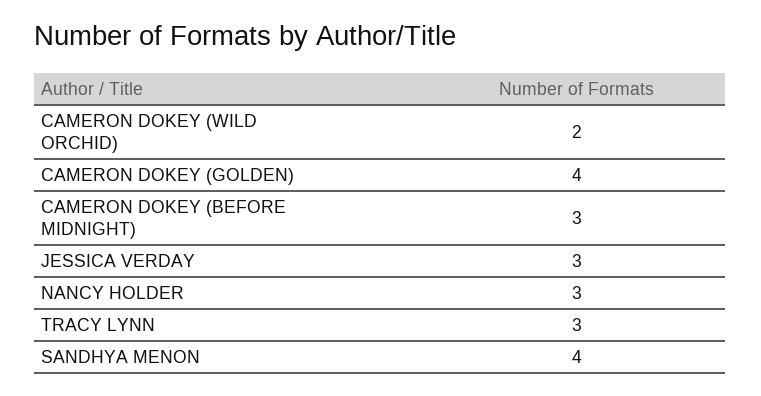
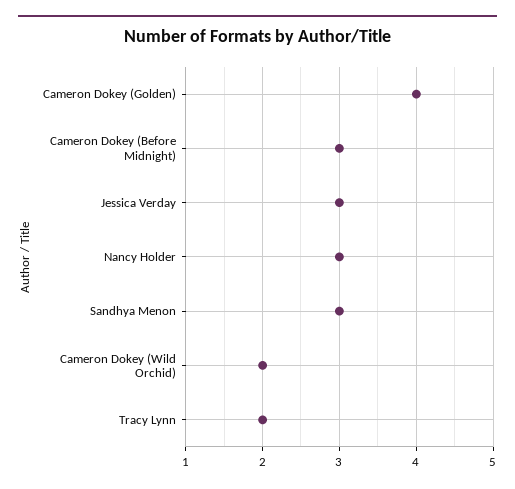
TRACY LYNN: 3 -> 2
SANDHYA MENON: 4 -> 3

